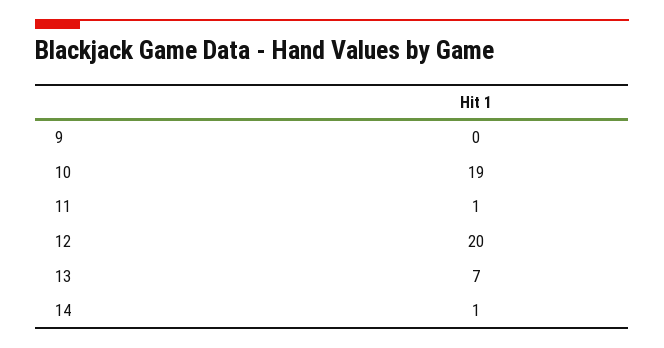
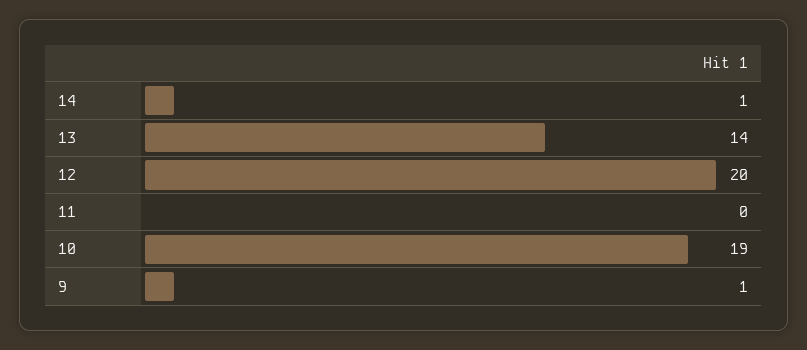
9: 0 -> 1
11: 1 -> 0
13: 7 -> 14

